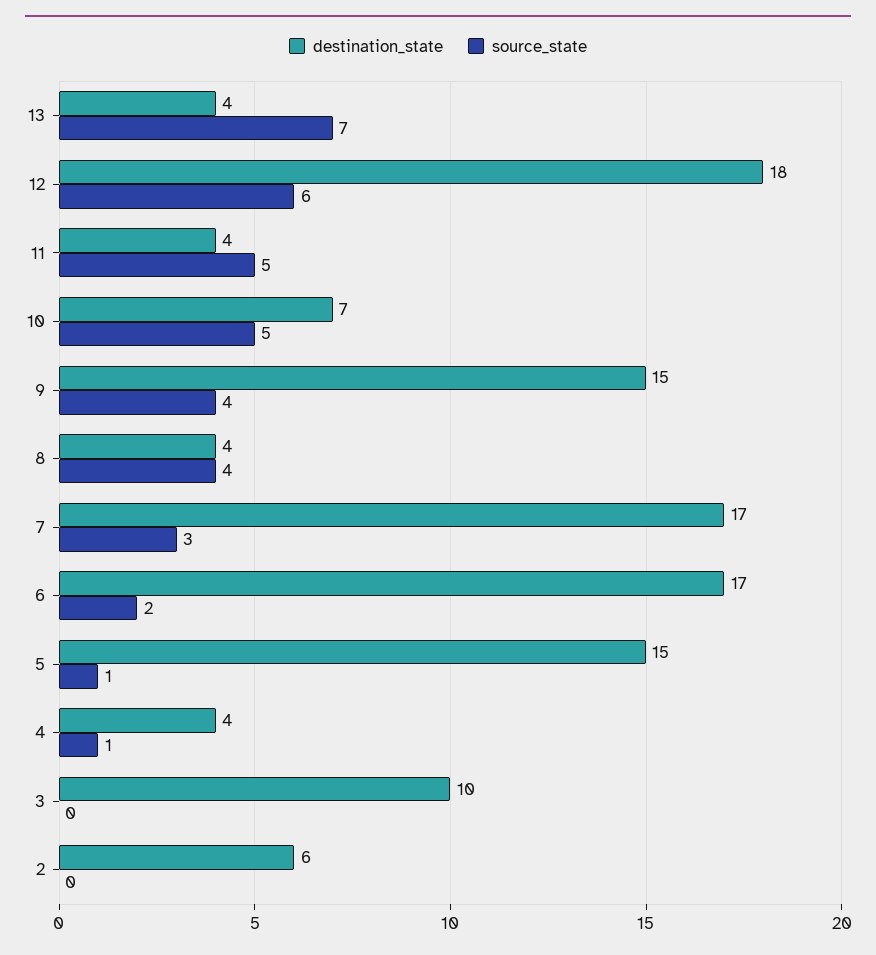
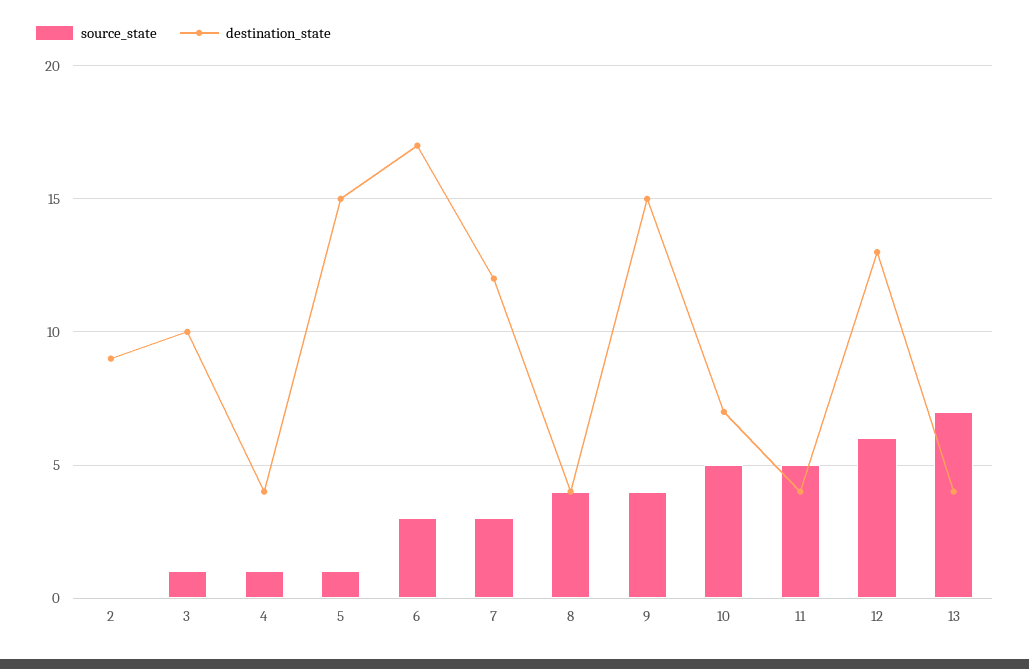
destination_state, 12: 18 -> 13
destination_state, 7: 17 -> 12
source_state, 6: 2 -> 3
source_state, 3: 0 -> 1
destination_state, 2: 6 -> 9

